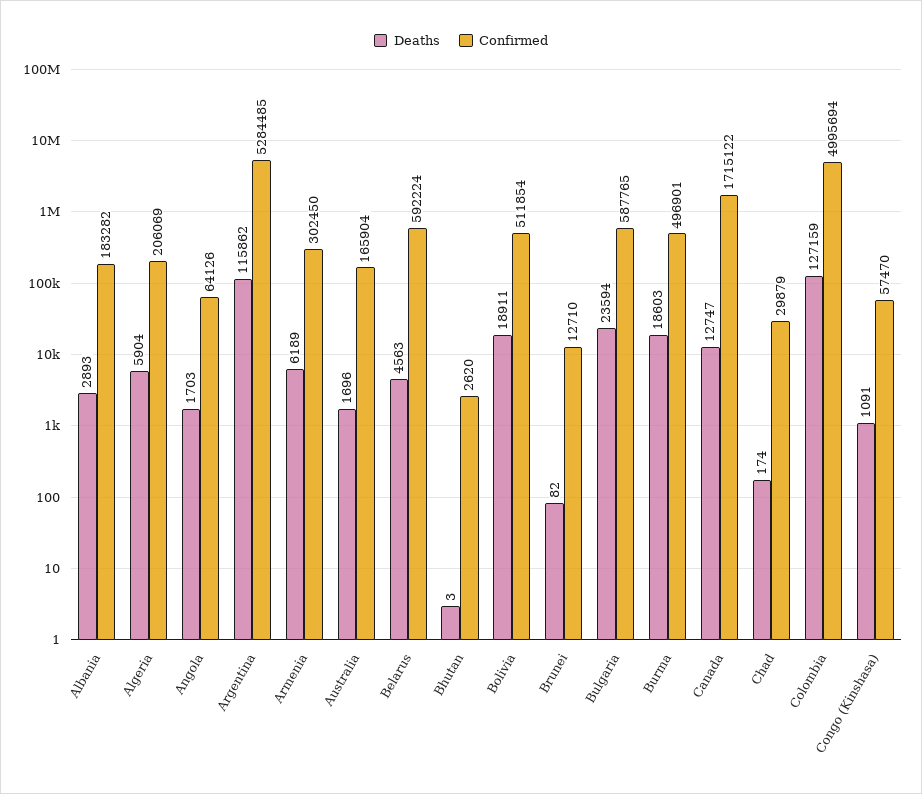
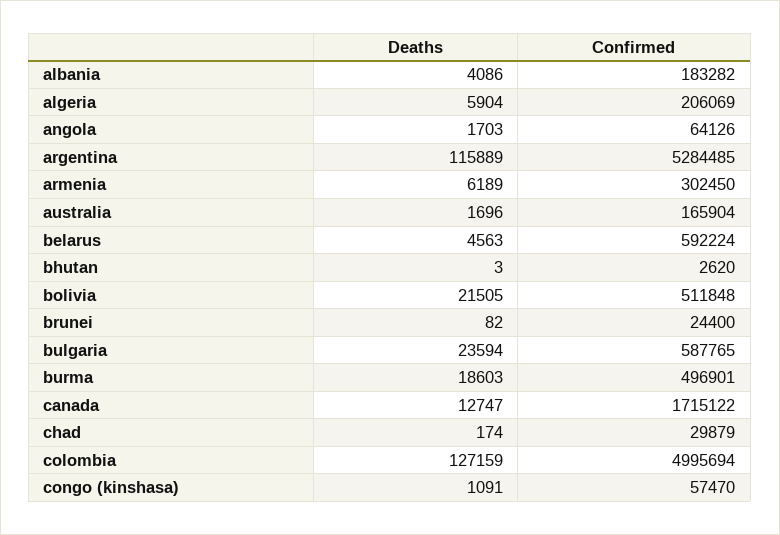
Deaths, Albania: 2893 -> 4086
Deaths, Argentina: 115862 -> 115889
Deaths, Bolivia: 18911 -> 21505
Confirmed, Bolivia: 511854 -> 511848
Confirmed, Brunei: 12710 -> 24400

